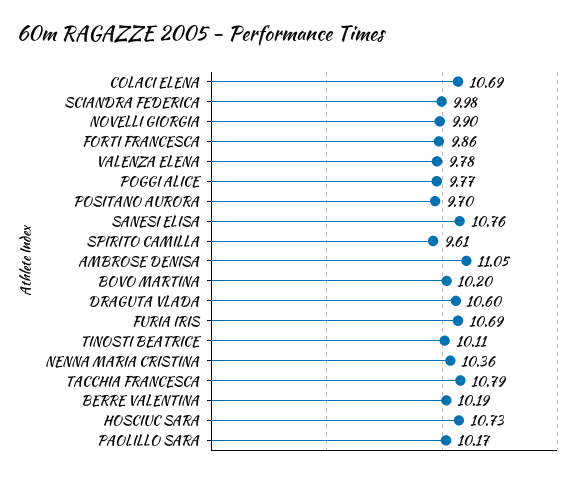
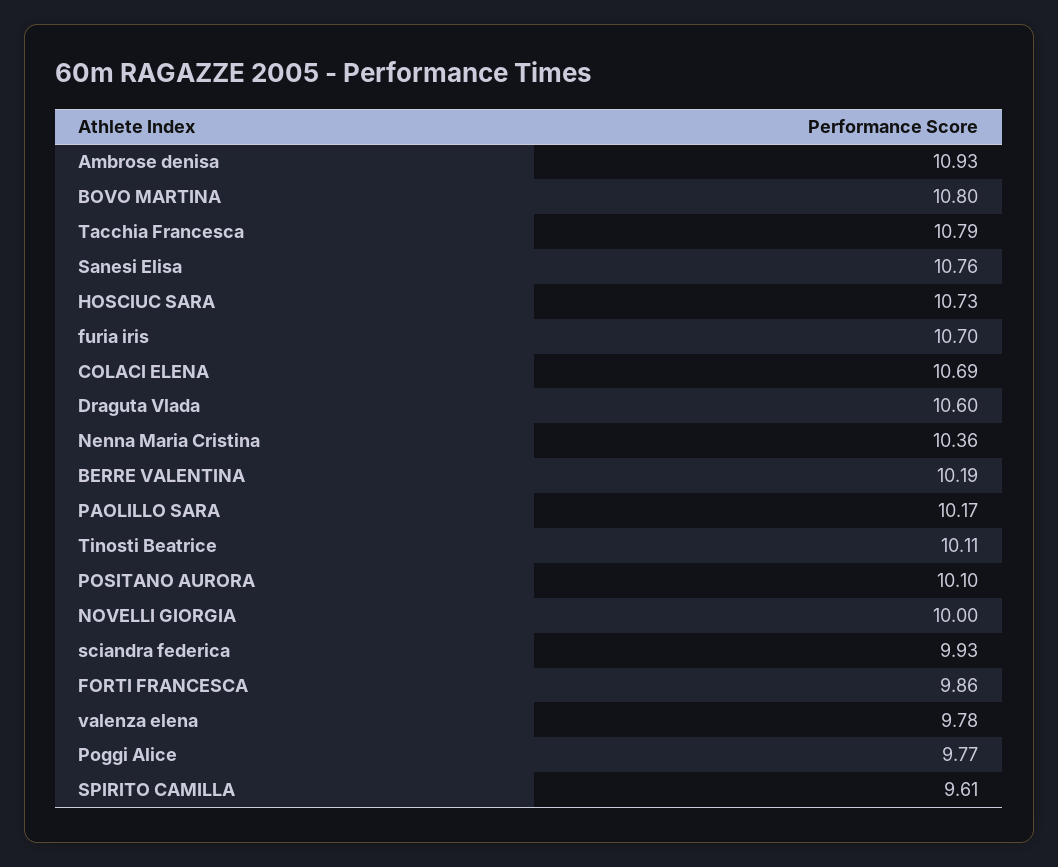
SCIANDRA FEDERICA: 9.98 -> 9.93
NOVELLI GIORGIA: 9.9 -> 10
POSITANO AURORA: 9.7 -> 10.1
AMBROSE DENISA: 11.05 -> 10.93
BOVO MARTINA: 10.2 -> 10.8
FURIA IRIS: 10.69 -> 10.7

